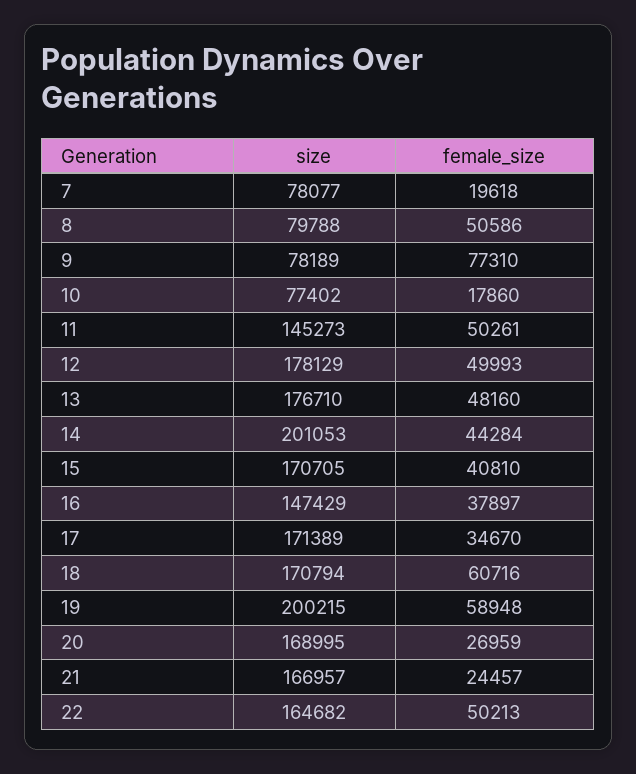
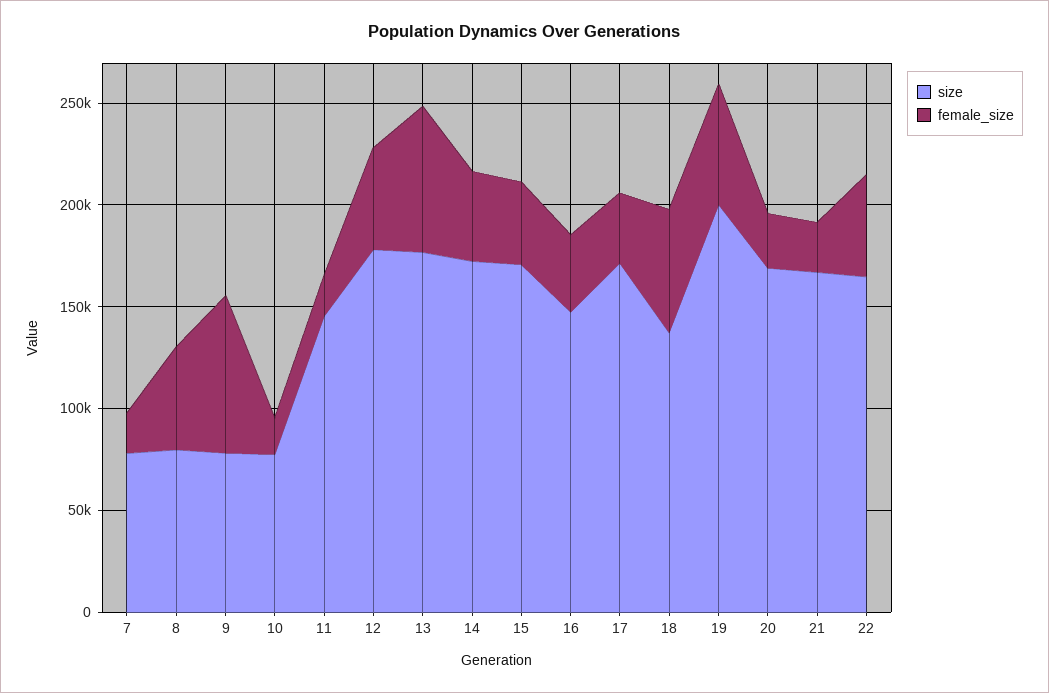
female_size, 11: 50261 -> 20000
female_size, 13: 48160 -> 70000
size, 14: 201053 -> 170000
size, 18: 170794 -> 140000

